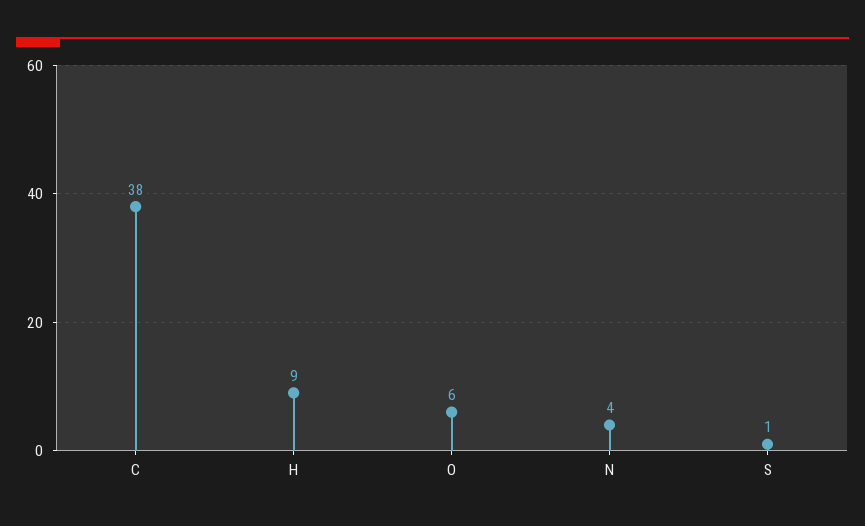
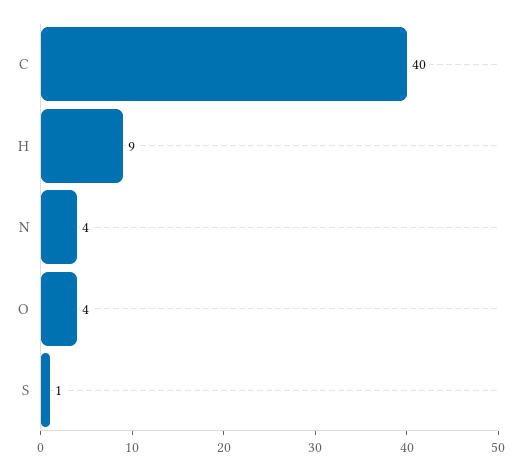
C: 38 -> 40
O: 6 -> 4

